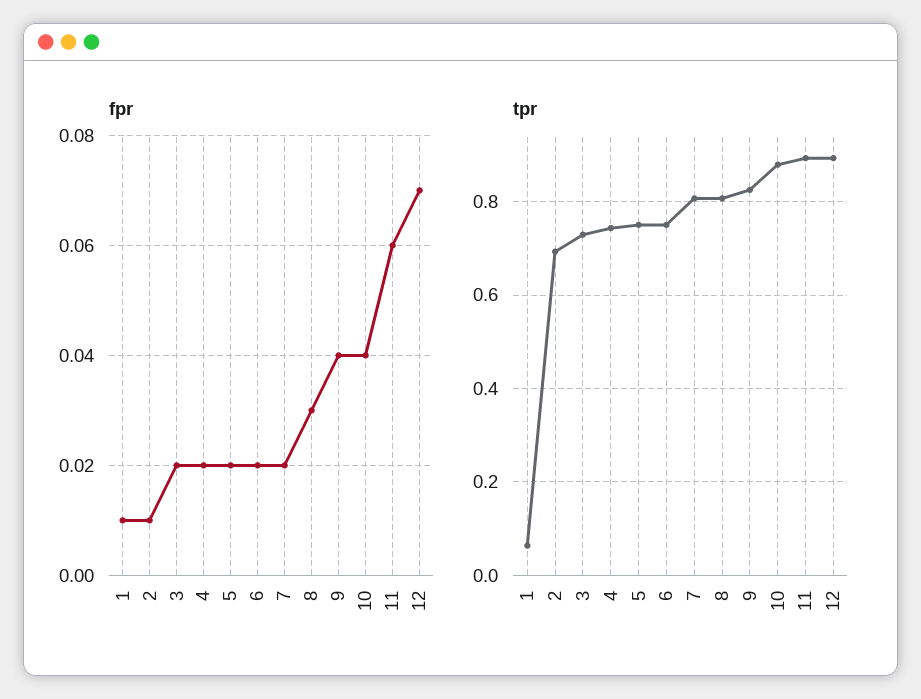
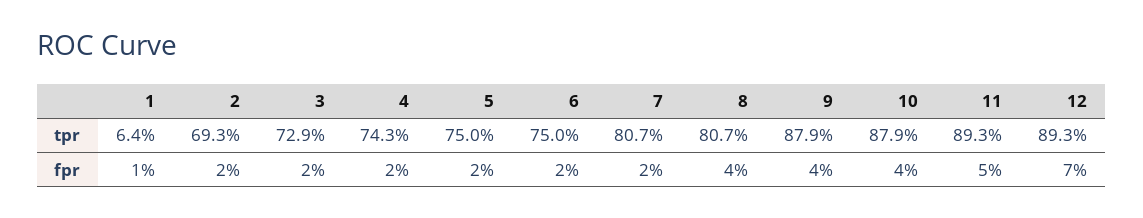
fpr, 2: 0.01 -> 0.02
fpr, 8: 0.03 -> 0.04
fpr, 11: 0.06 -> 0.05
tpr, 9: 0.82 -> 0.879

